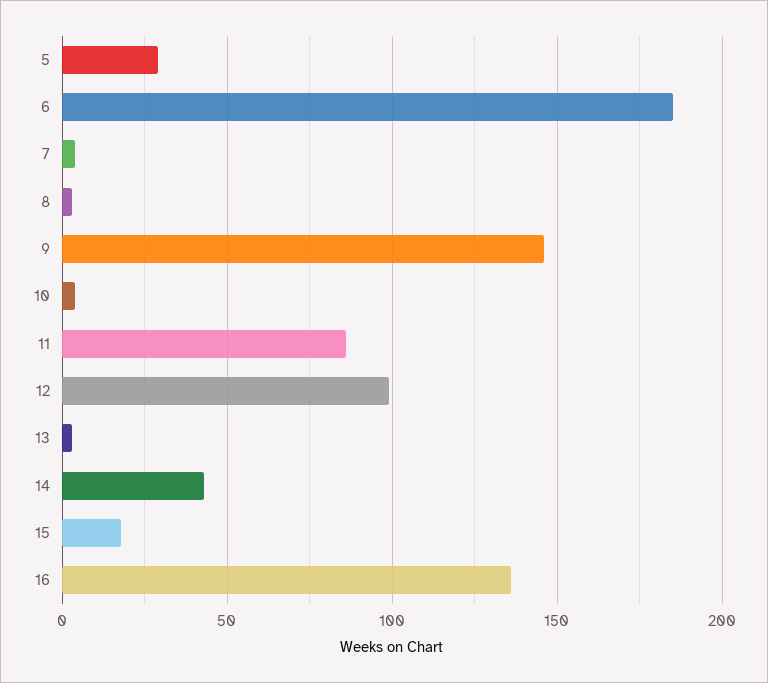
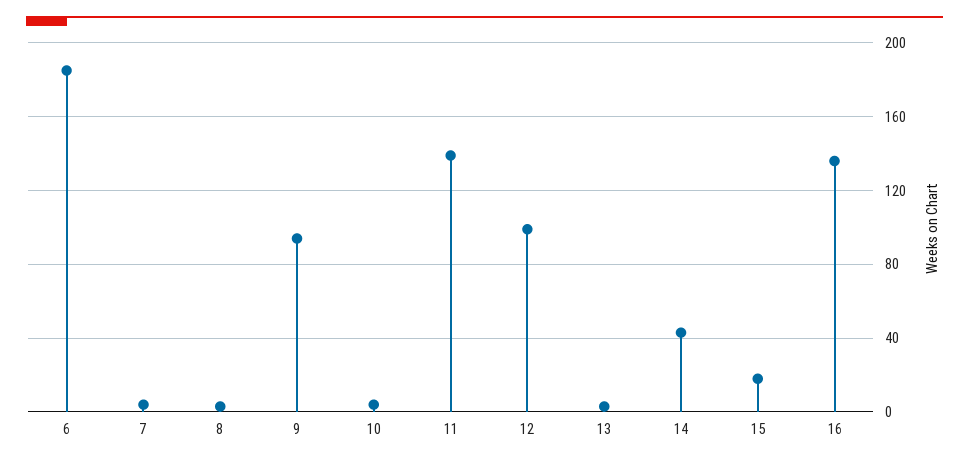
5: 30 -> none
9: 145 -> 95
11: 85 -> 140

